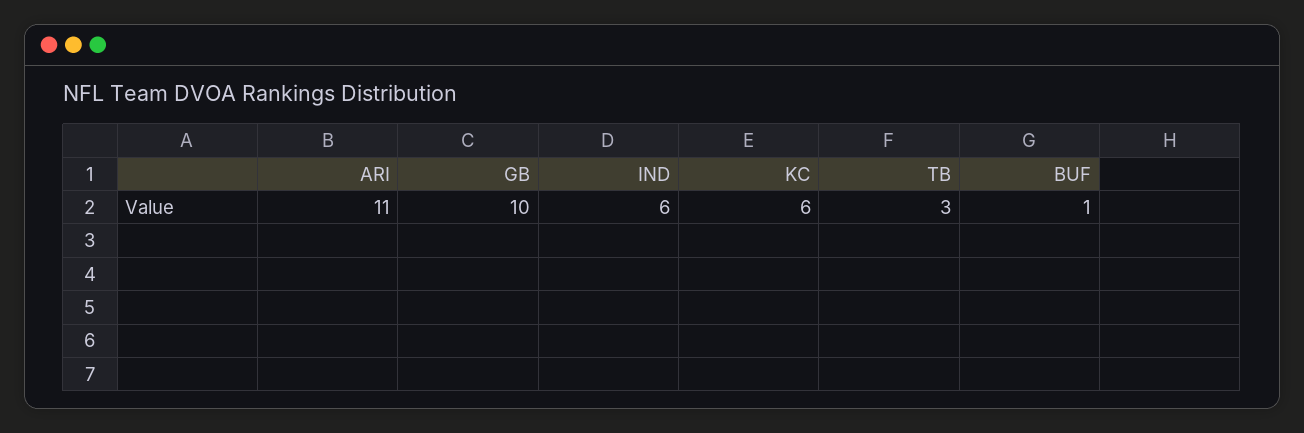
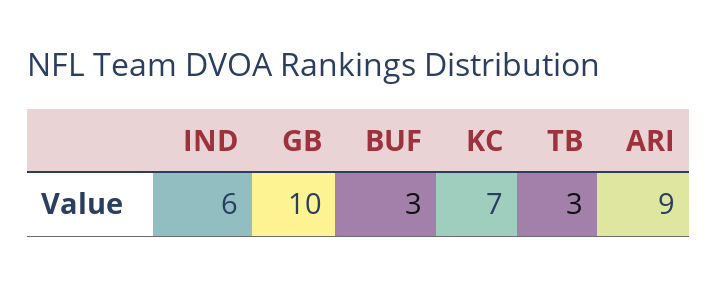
ARI: 11 -> 9
KC: 6 -> 7
BUF: 1 -> 3

